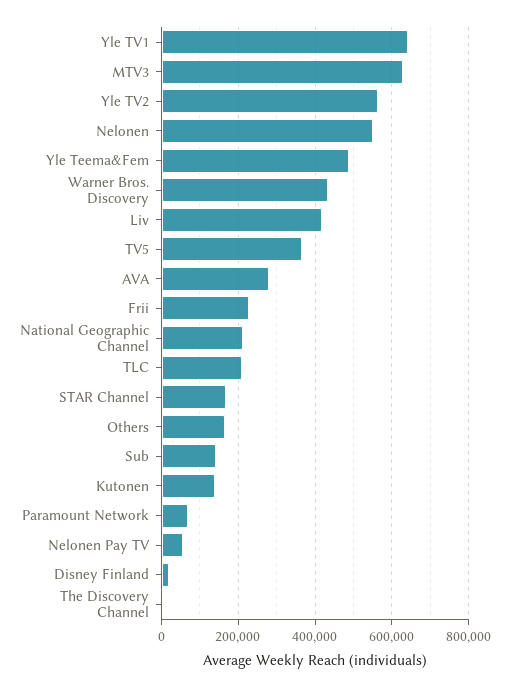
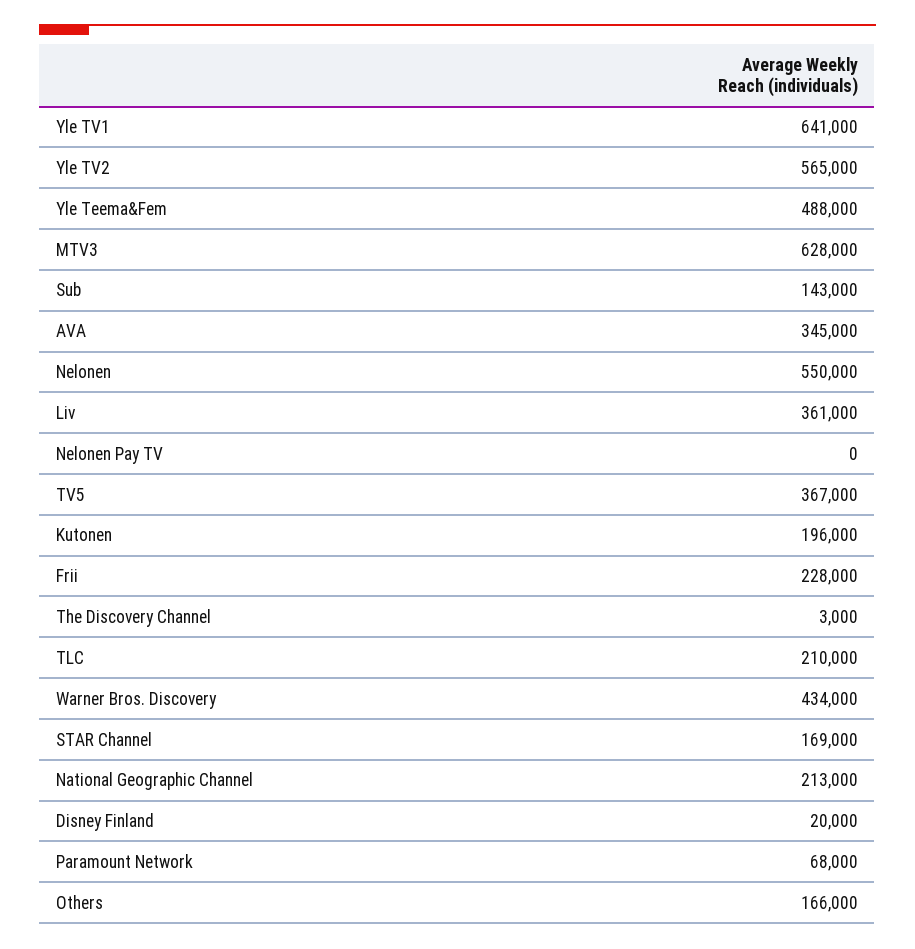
Liv: 420000 -> 361000
AVA: 280000 -> 345000
Kutonen: 140000 -> 196000
Nelonen Pay TV: 60000 -> 0

